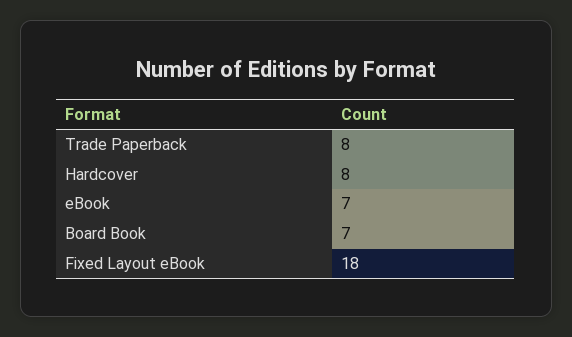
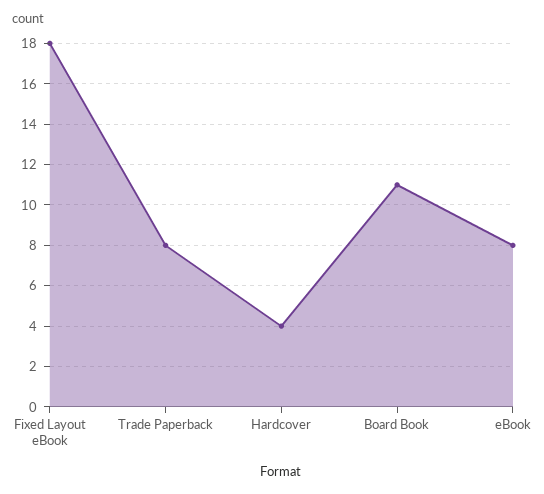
Hardcover: 8 -> 4
eBook: 7 -> 8
Board Book: 7 -> 11

